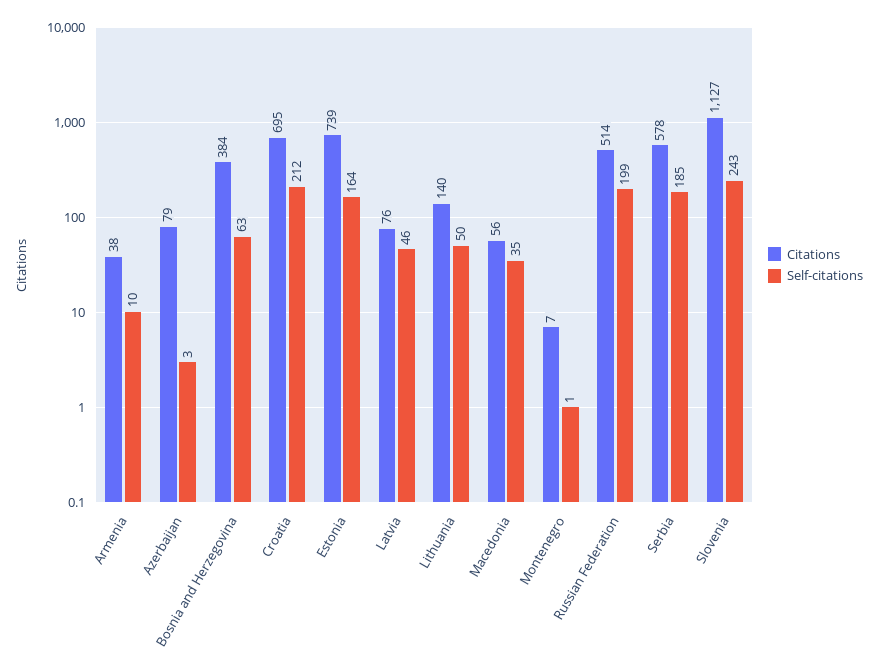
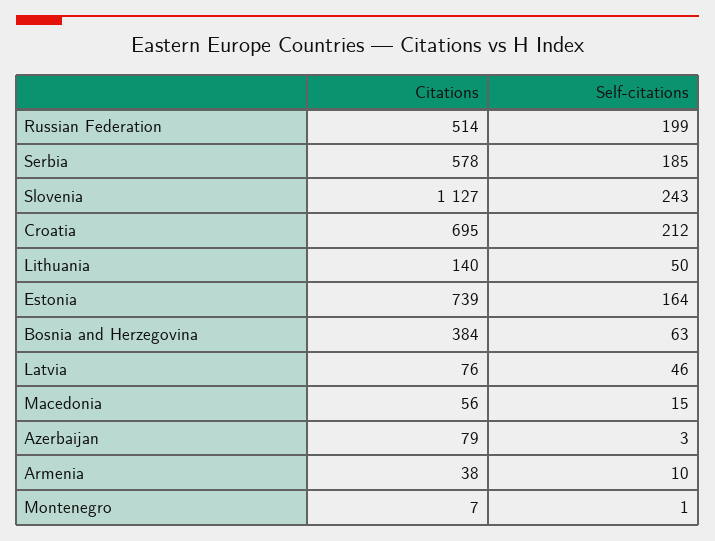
Self-citations, Macedonia: 35 -> 15

